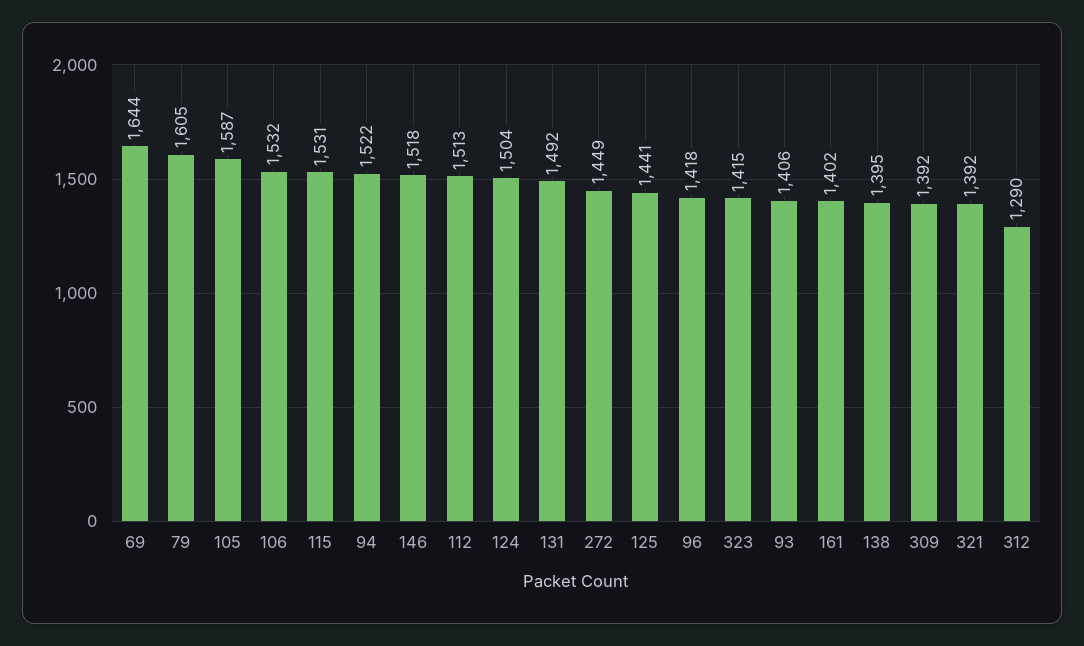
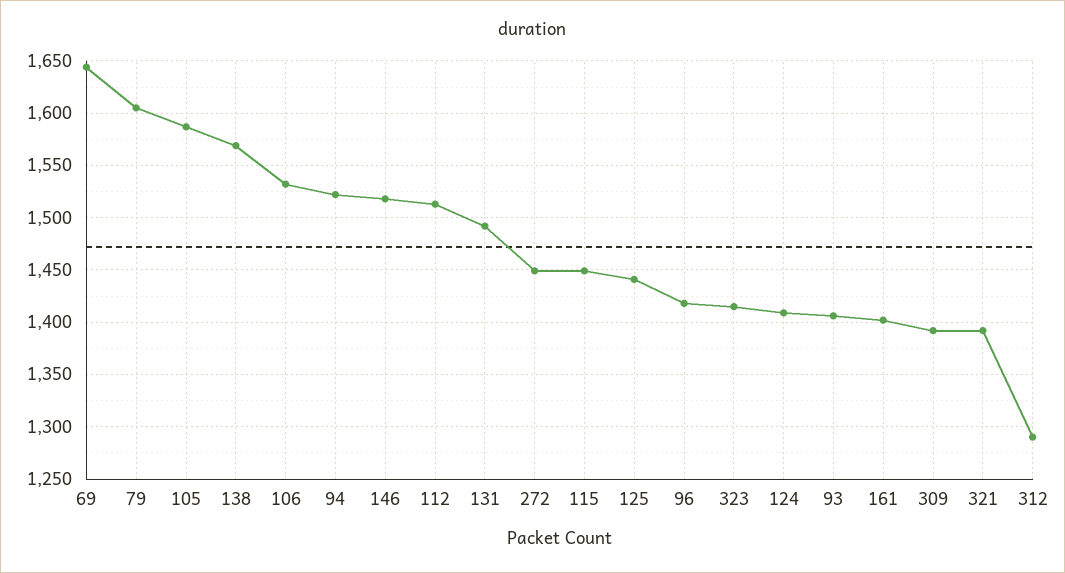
115: 1531 -> 1450
124: 1504 -> 1410
138: 1395 -> 1570

